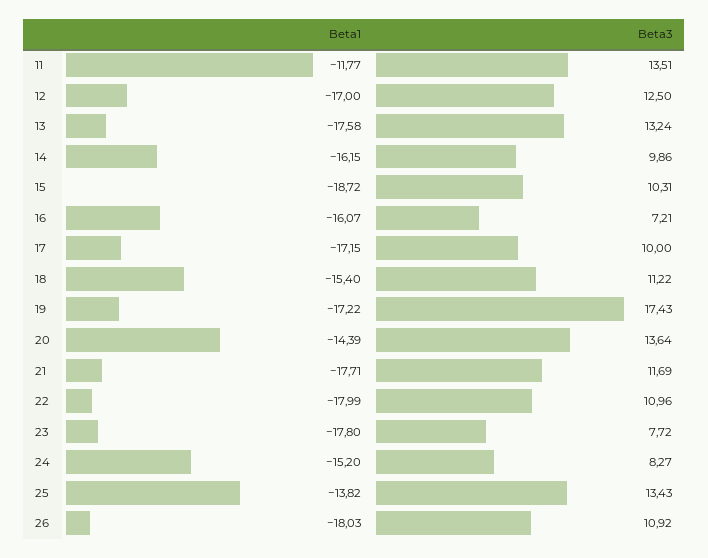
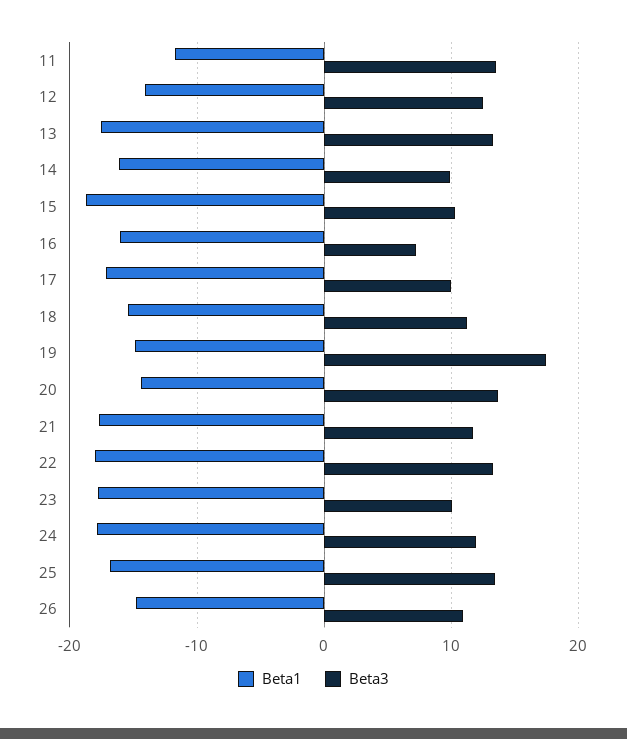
Beta1, 12: -17 -> -14
Beta1, 19: -17.22 -> -15
Beta3, 22: 10.96 -> 13
Beta3, 23: 7.72 -> 10
Beta1, 24: -15.2 -> -18
Beta3, 24: 8.27 -> 12
Beta1, 25: -13.82 -> -17
Beta1, 26: -18.03 -> -15

